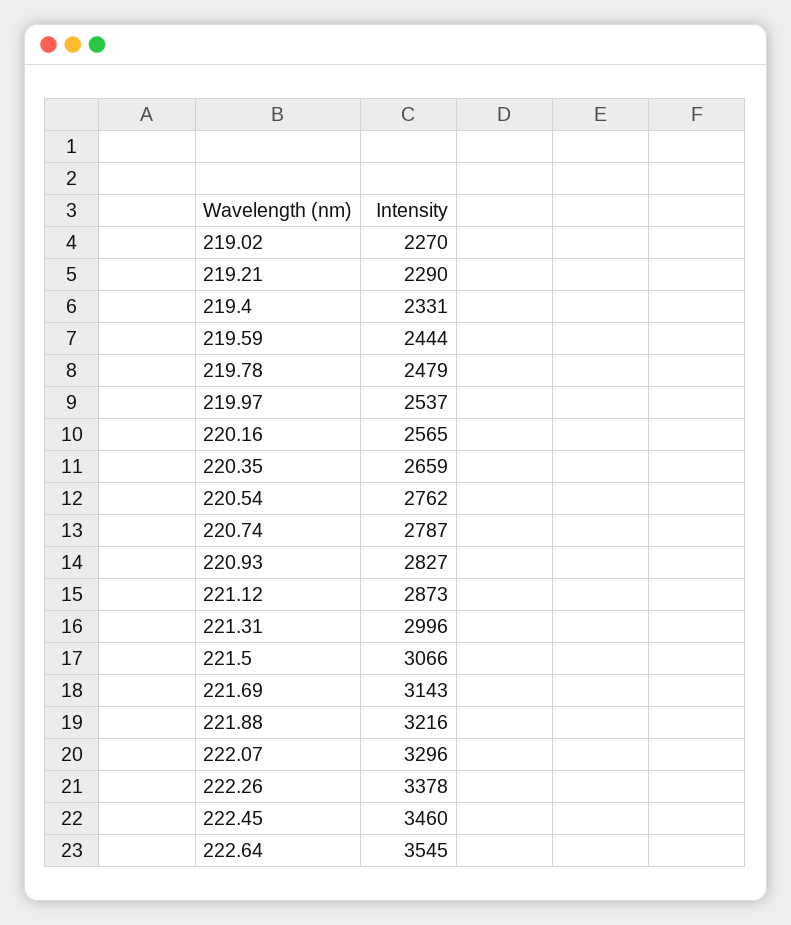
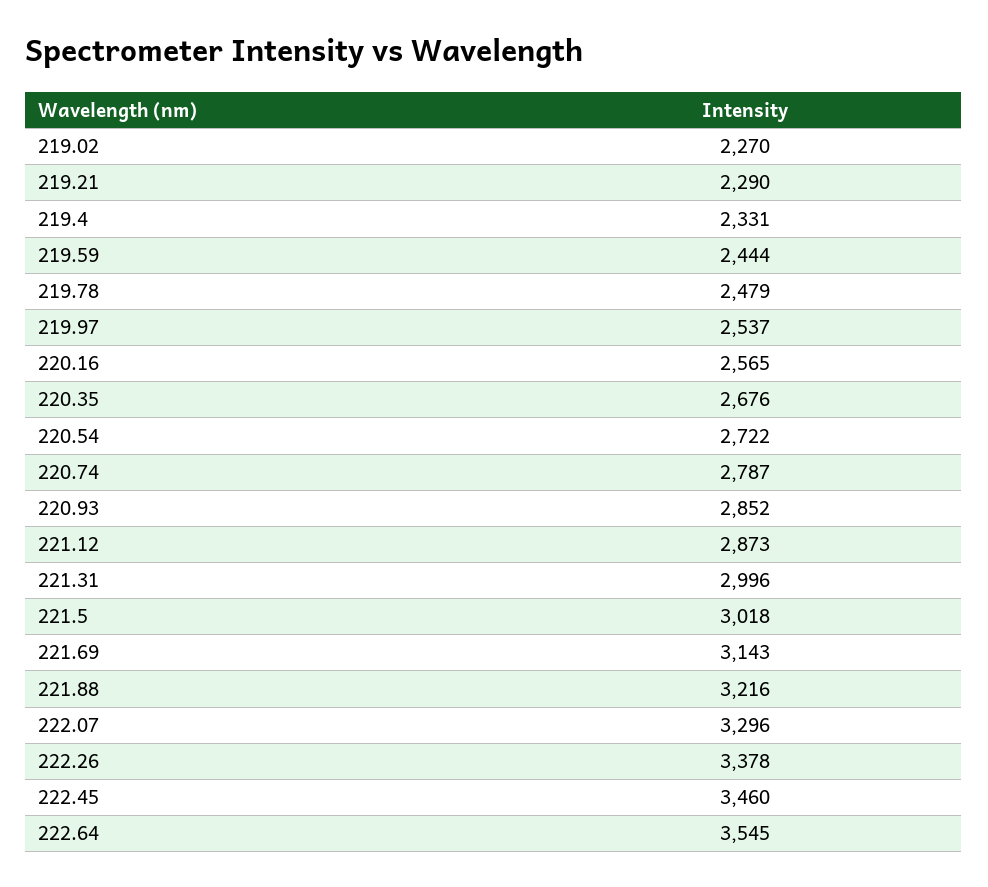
220.35: 2659 -> 2676
220.54: 2762 -> 2722
220.93: 2827 -> 2852
221.5: 3066 -> 3018

